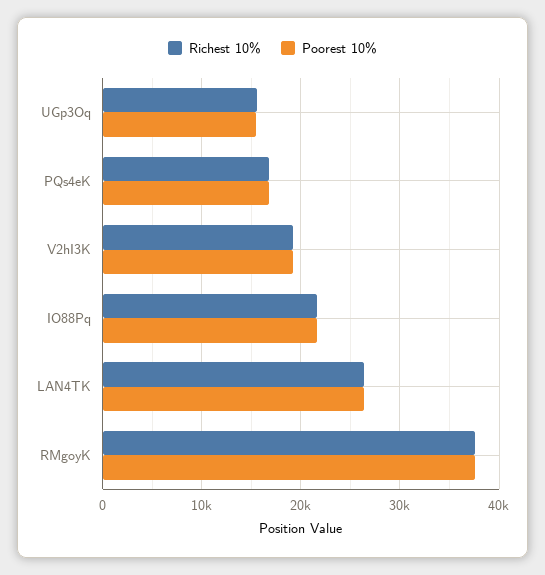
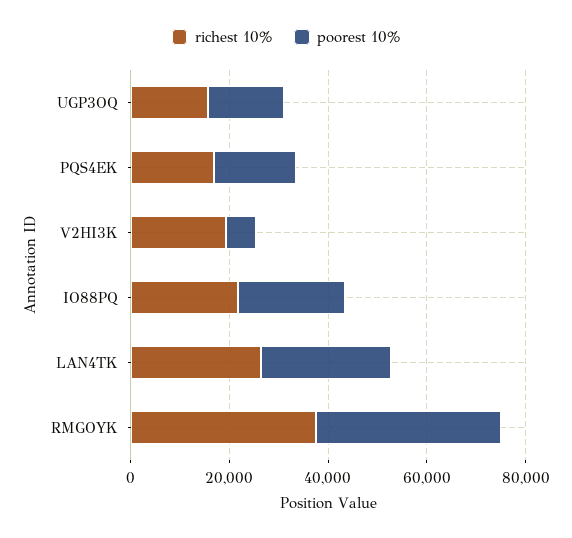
Poorest 10%, V2hI3K: 19000 -> 5000

